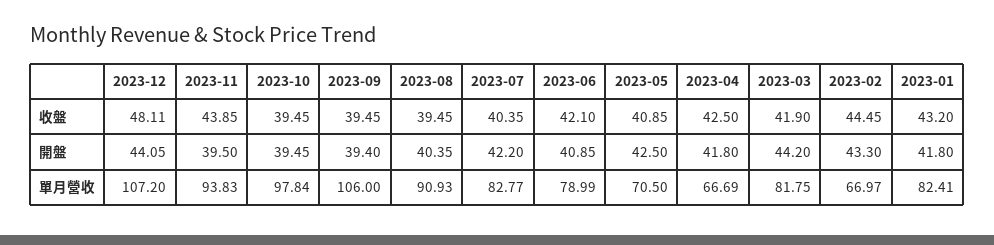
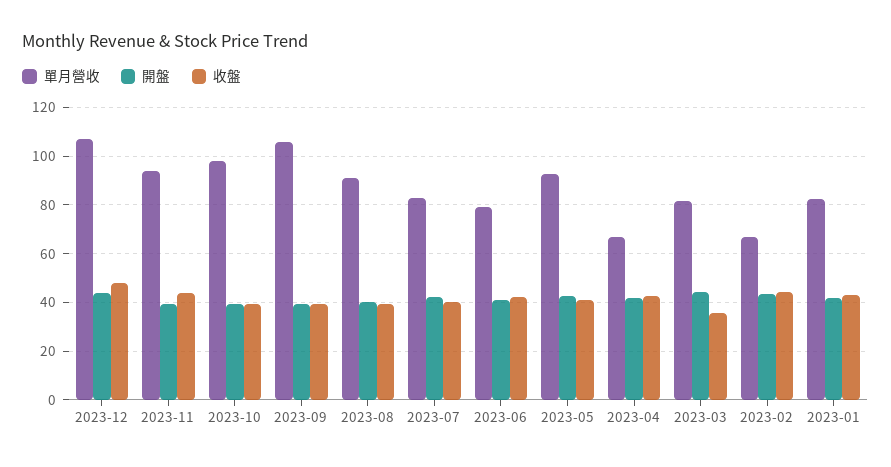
收盤, 2023-03: 41.9 -> 35
單月營收, 2023-05: 70.5 -> 92.5

